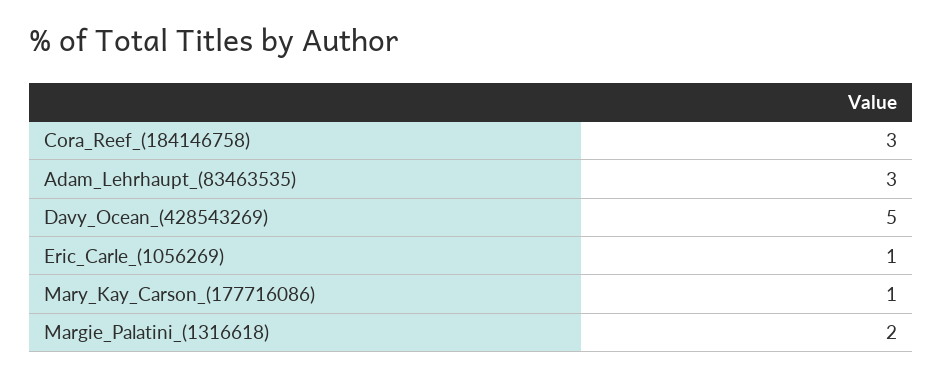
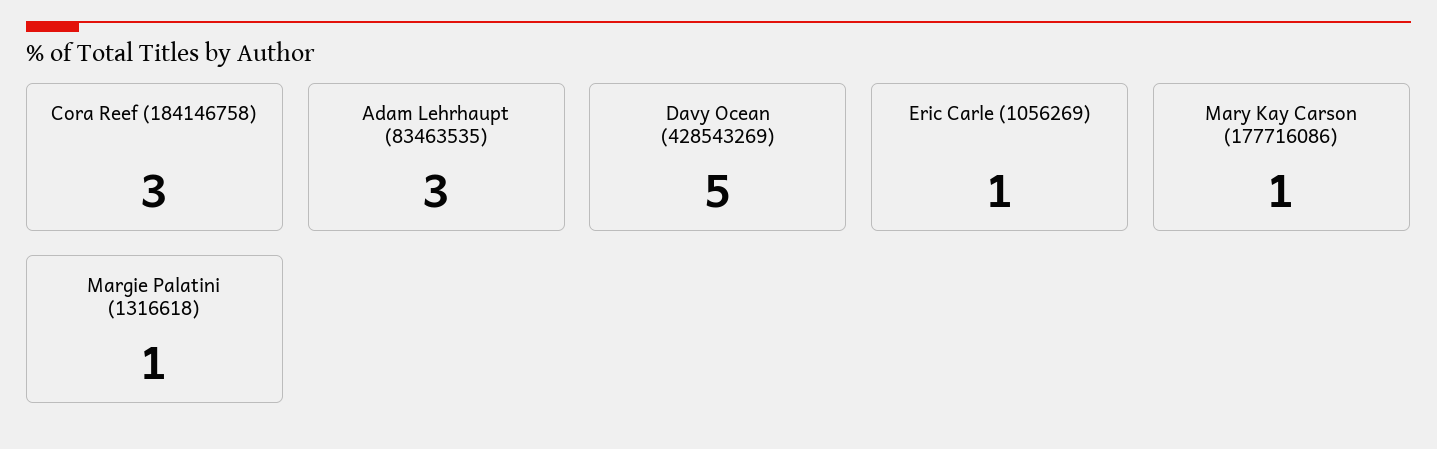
Margie_Palatini_(1316618): 2 -> 1

